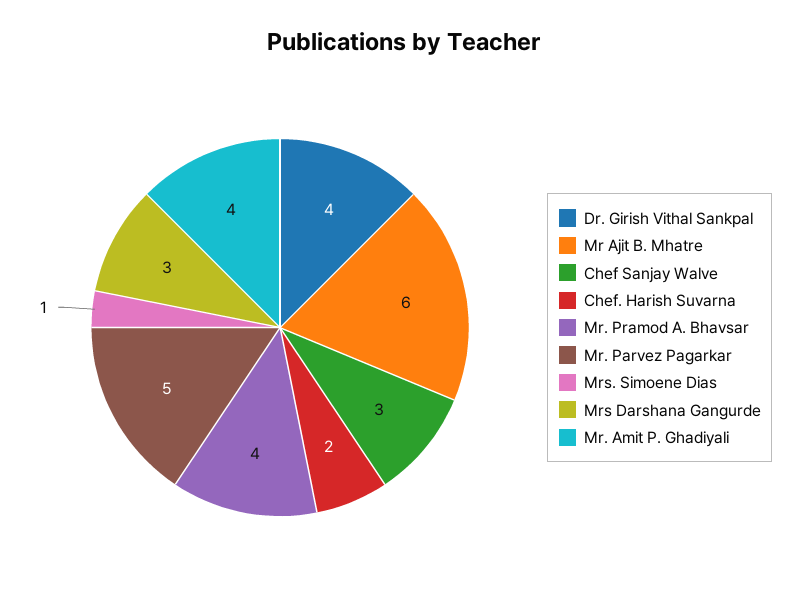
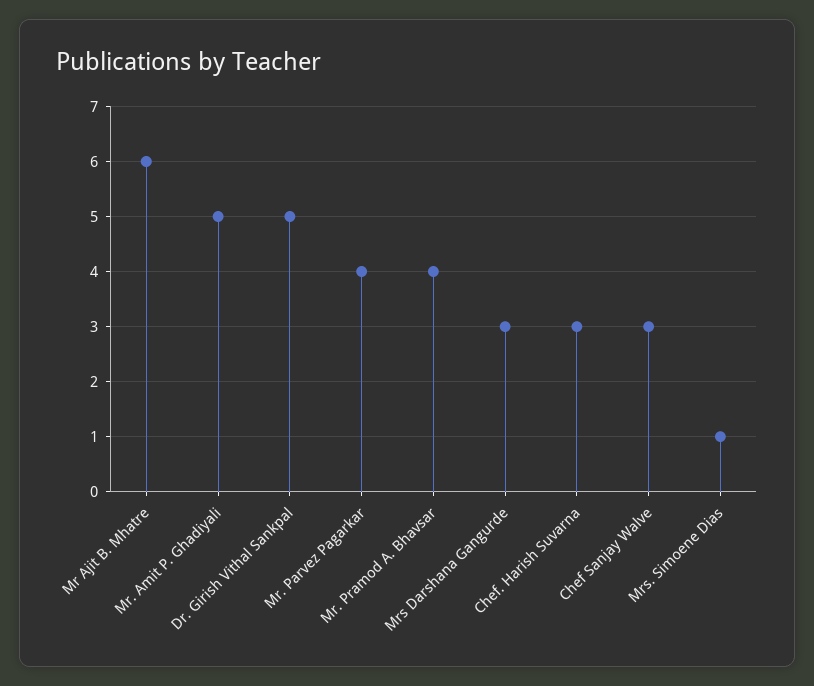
Dr. Girish Vithal Sankpal: 4 -> 5
Chef. Harish Suvarna: 2 -> 3
Mr. Parvez Pagarkar: 5 -> 4
Mr. Amit P. Ghadiyali: 4 -> 5

